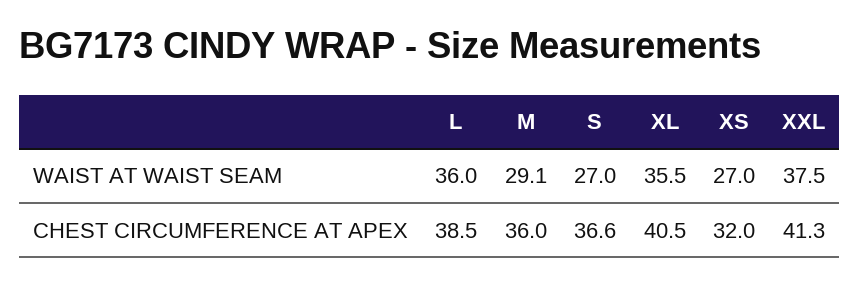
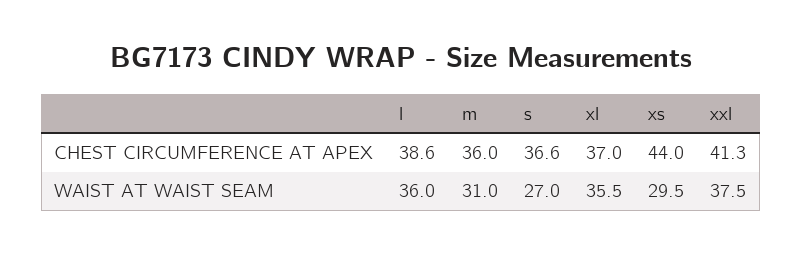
M, WAIST AT WAIST SEAM: 29.1 -> 31
XS, WAIST AT WAIST SEAM: 27 -> 29.5
L, CHEST CIRCUMFERENCE AT APEX: 38.5 -> 38.6
XL, CHEST CIRCUMFERENCE AT APEX: 40.5 -> 37
XS, CHEST CIRCUMFERENCE AT APEX: 32 -> 44

